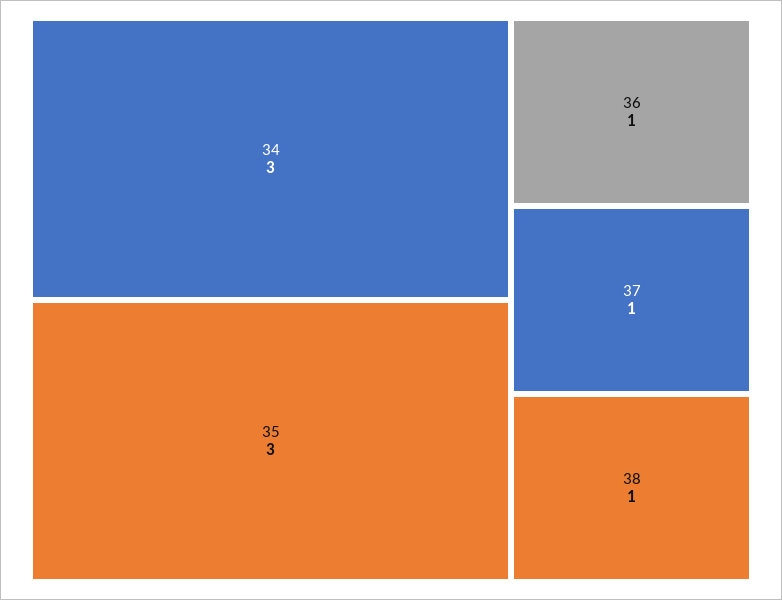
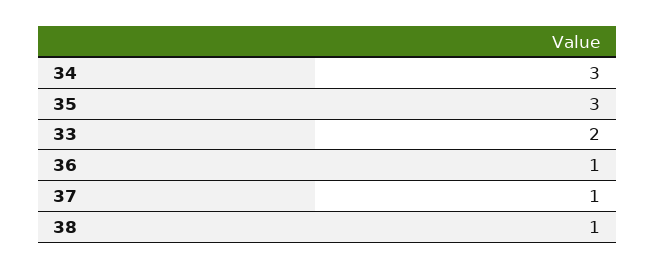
33: none -> 2

